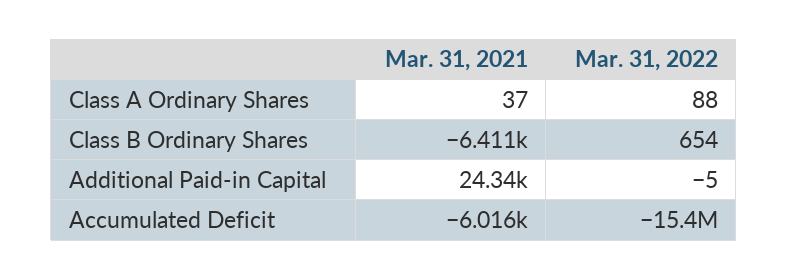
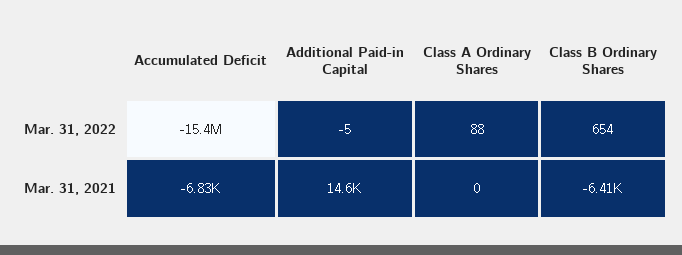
Mar. 31, 2021, Class A Ordinary Shares: 37 -> 0
Mar. 31, 2021, Additional Paid-in Capital: 24340 -> 14600
Mar. 31, 2021, Accumulated Deficit: -6016 -> -6830

